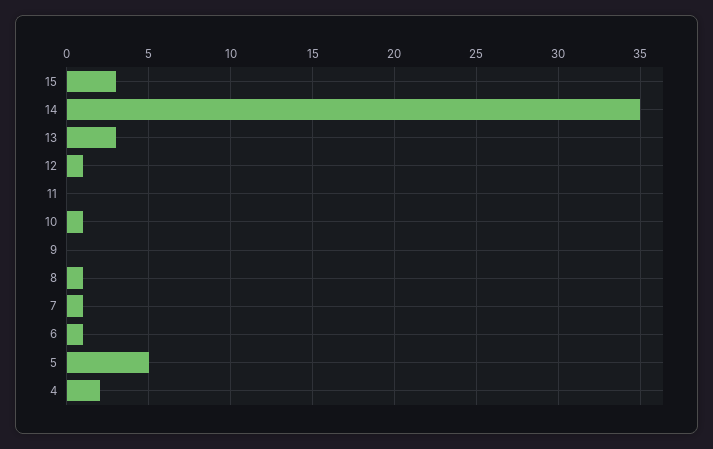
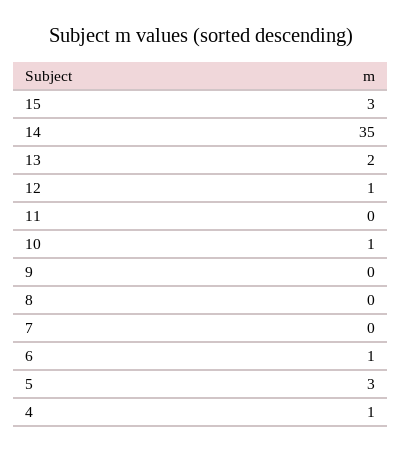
13: 3 -> 2
8: 1 -> 0
7: 1 -> 0
5: 5 -> 3
4: 2 -> 1

